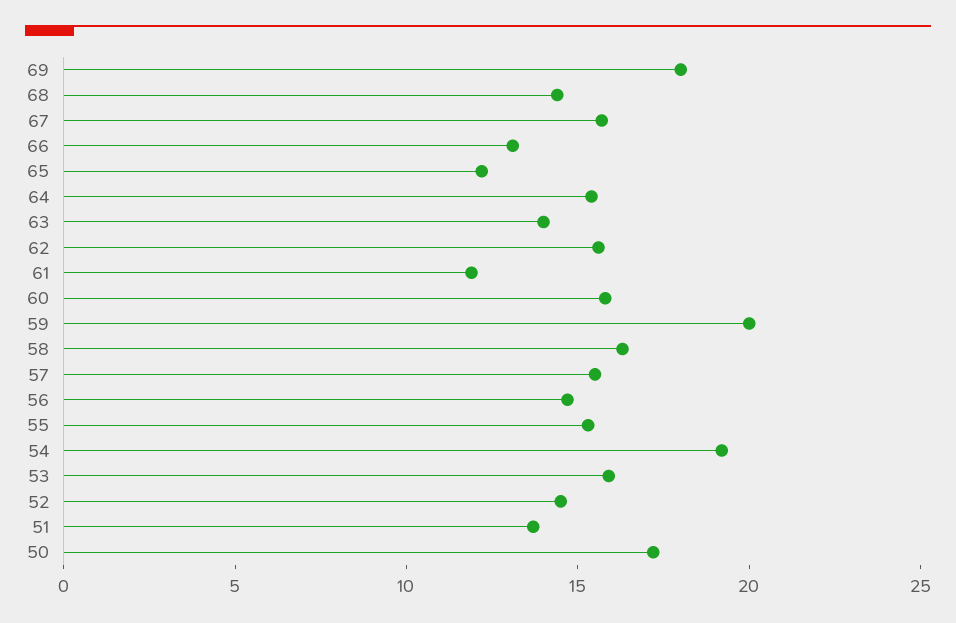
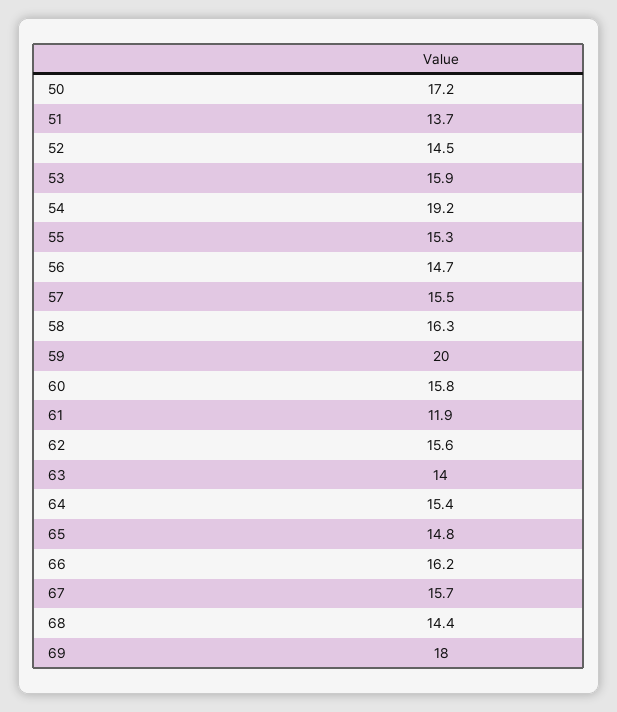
66: 13 -> 16.2
65: 12 -> 14.8

